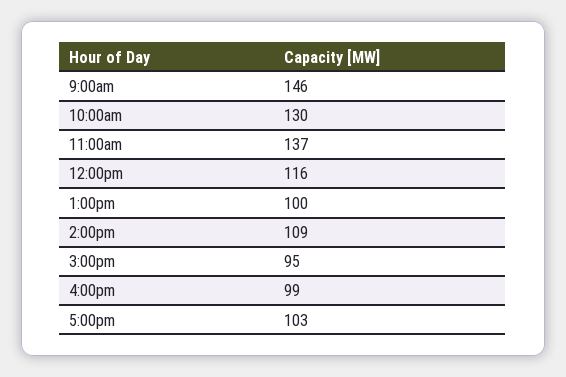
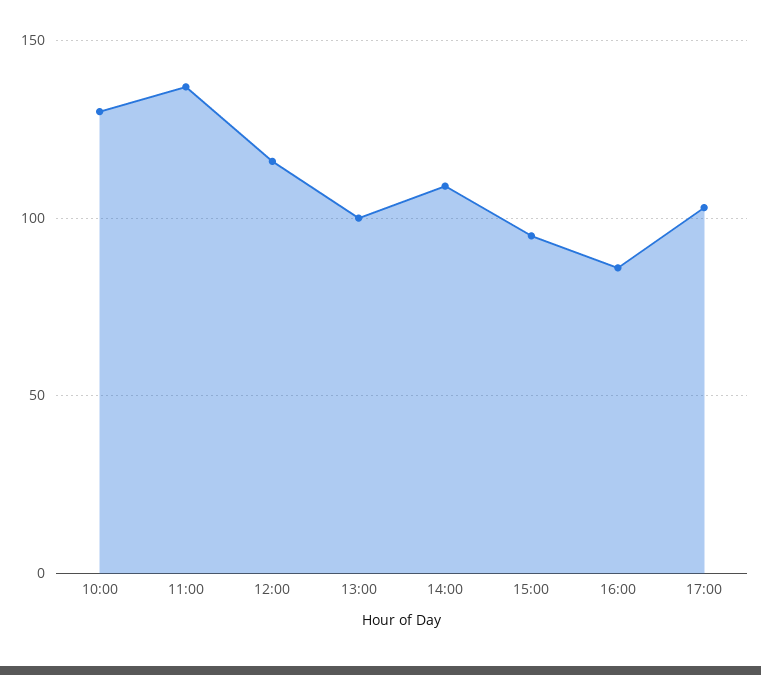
9:00am: 146 -> none
4:00pm: 99 -> 85

